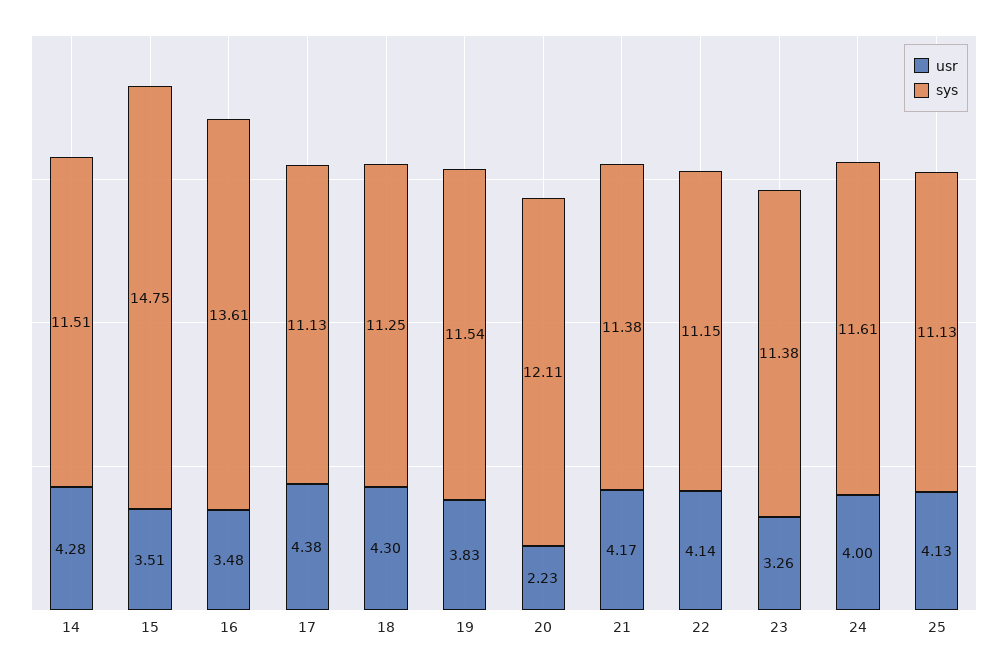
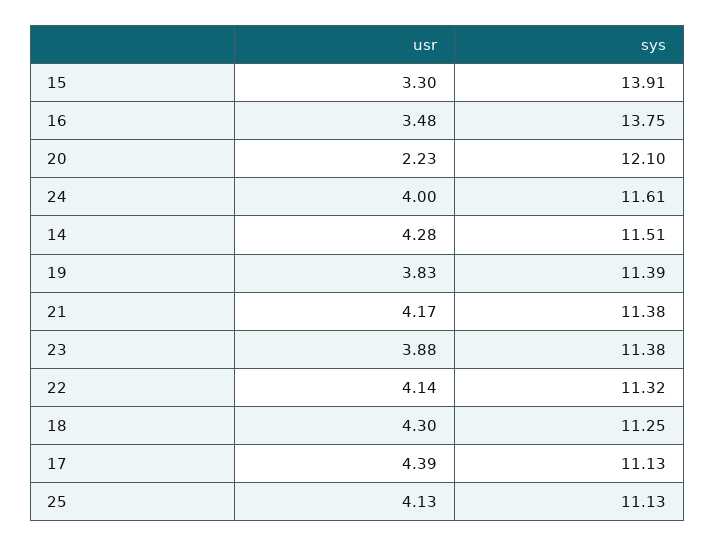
usr, 15: 3.51 -> 3.3
sys, 15: 14.75 -> 13.91
sys, 16: 13.61 -> 13.75
usr, 17: 4.38 -> 4.39
sys, 19: 11.54 -> 11.39
sys, 20: 12.11 -> 12.1
sys, 22: 11.15 -> 11.32
usr, 23: 3.26 -> 3.88

